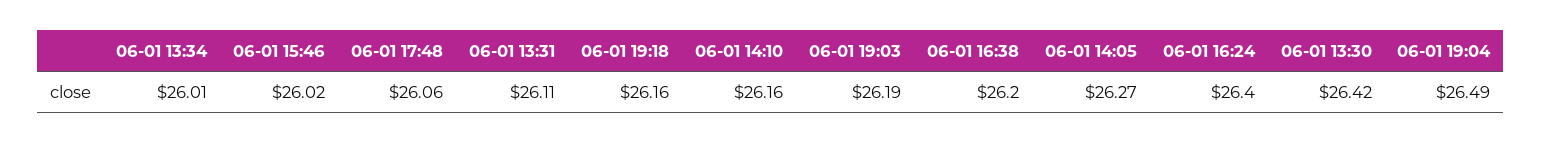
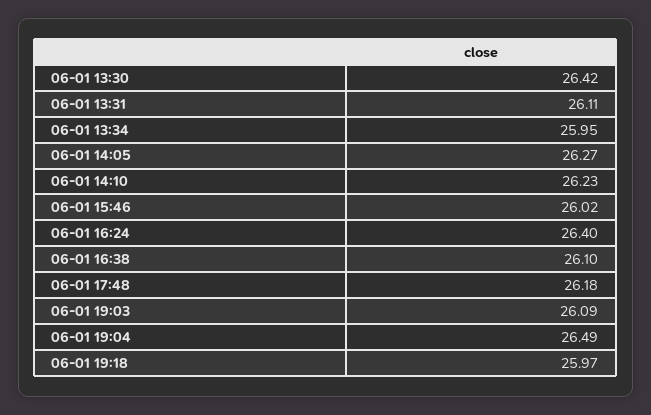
06-01 13:34: 26.01 -> 25.95
06-01 17:48: 26.06 -> 26.18
06-01 19:18: 26.16 -> 25.97
06-01 14:10: 26.16 -> 26.23
06-01 19:03: 26.19 -> 26.09
06-01 16:38: 26.2 -> 26.1

